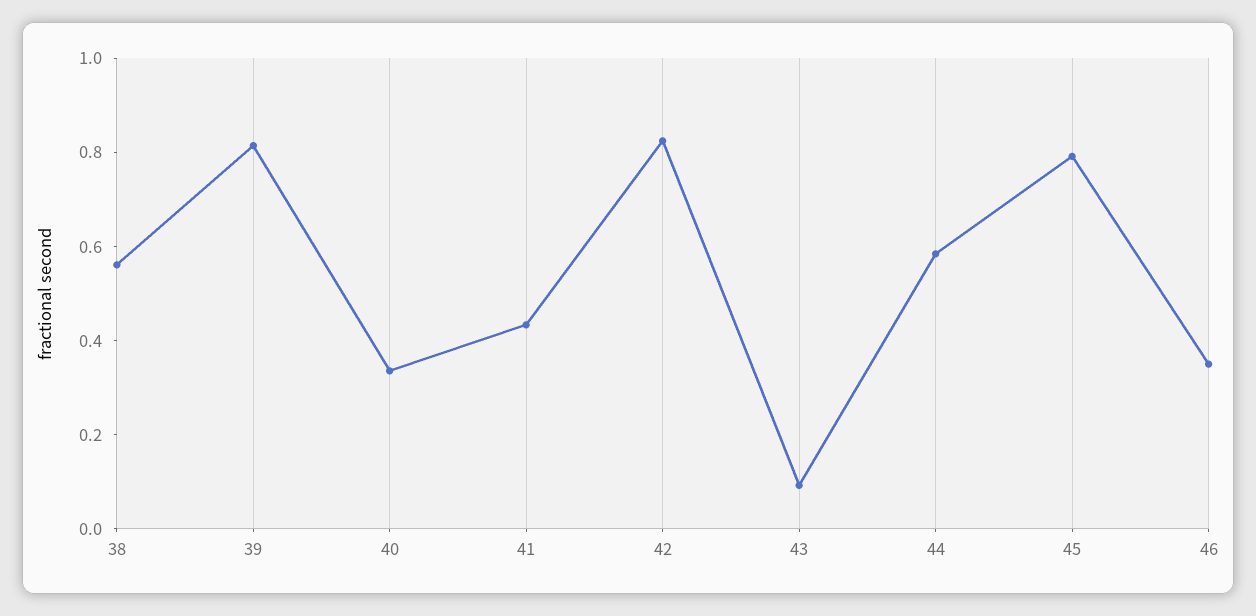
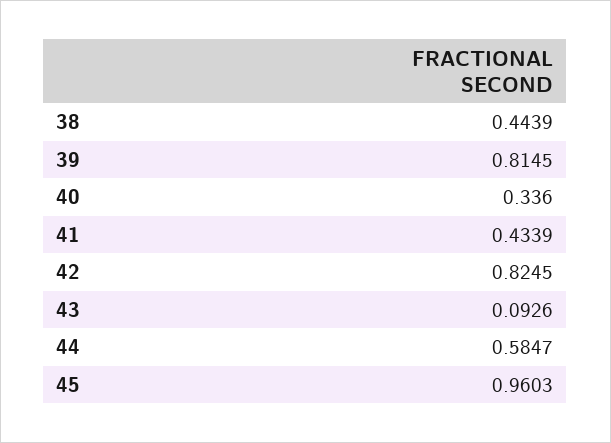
38: 0.55 -> 0.4439
45: 0.8 -> 0.9603
46: 0.35 -> none

